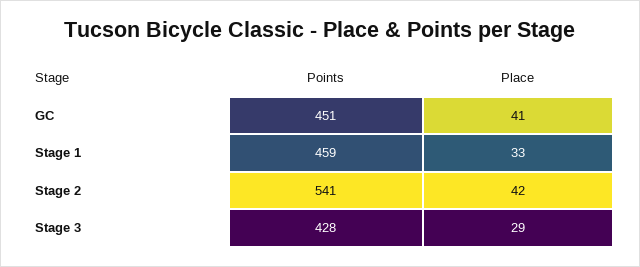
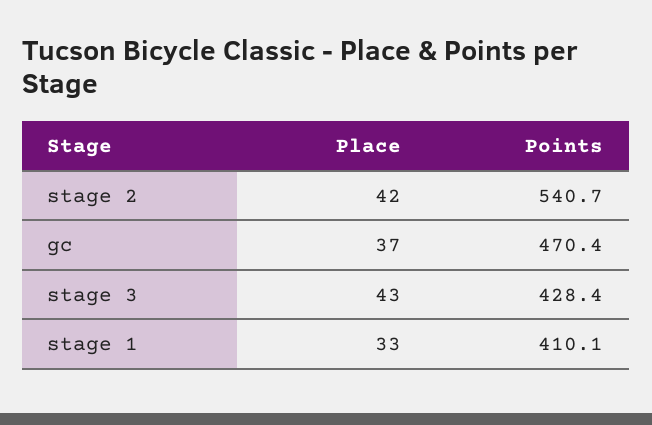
Points, GC: 451 -> 470.4
Place, GC: 41 -> 37
Points, Stage 1: 459 -> 410.1
Place, Stage 3: 29 -> 43

